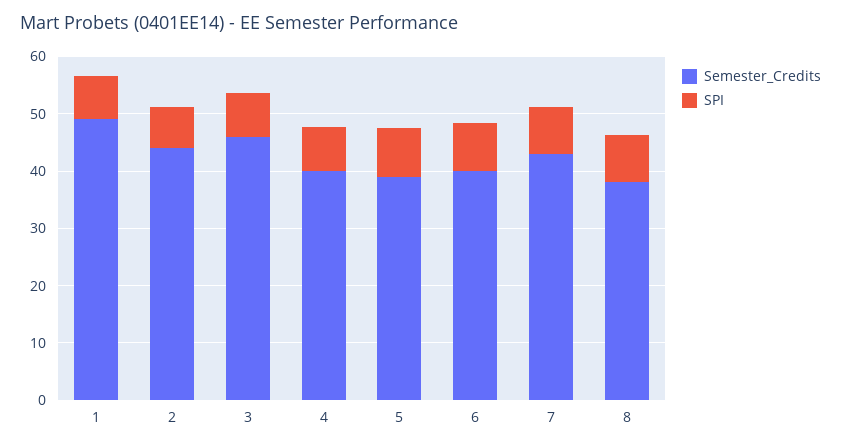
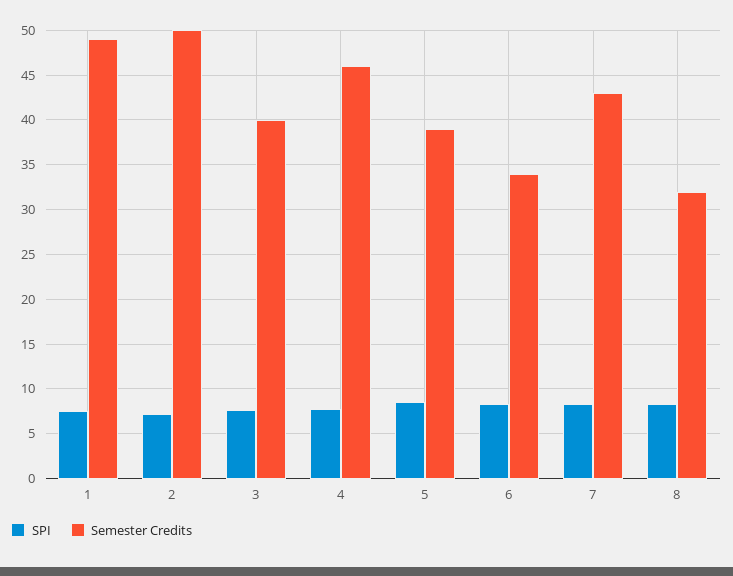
Semester_Credits, 2: 44 -> 50
Semester_Credits, 3: 46 -> 40
Semester_Credits, 4: 40 -> 46
Semester_Credits, 6: 40 -> 34
Semester_Credits, 8: 38 -> 32

